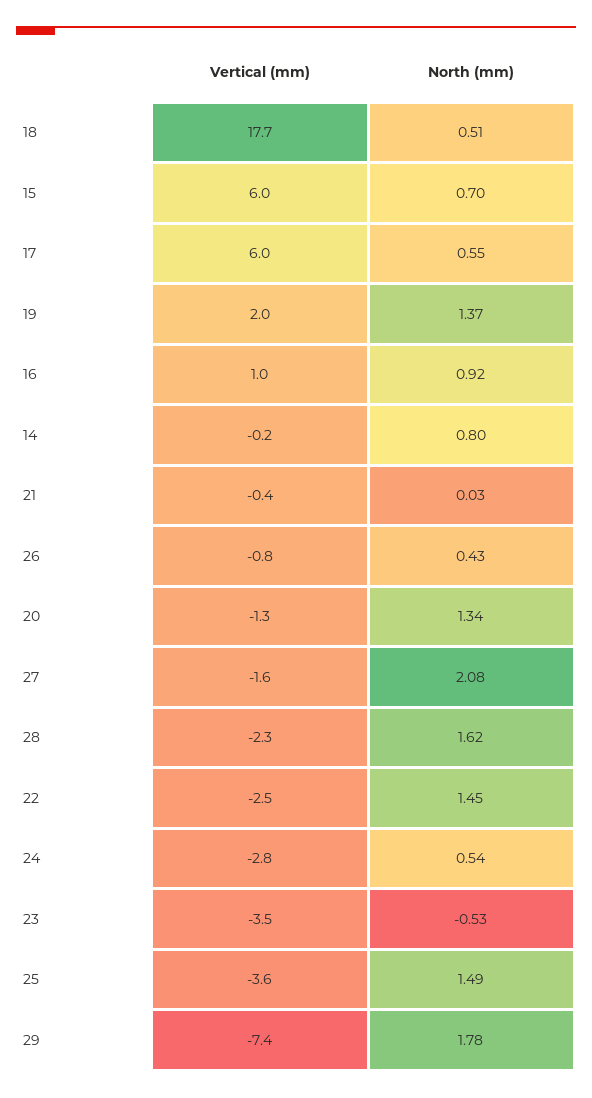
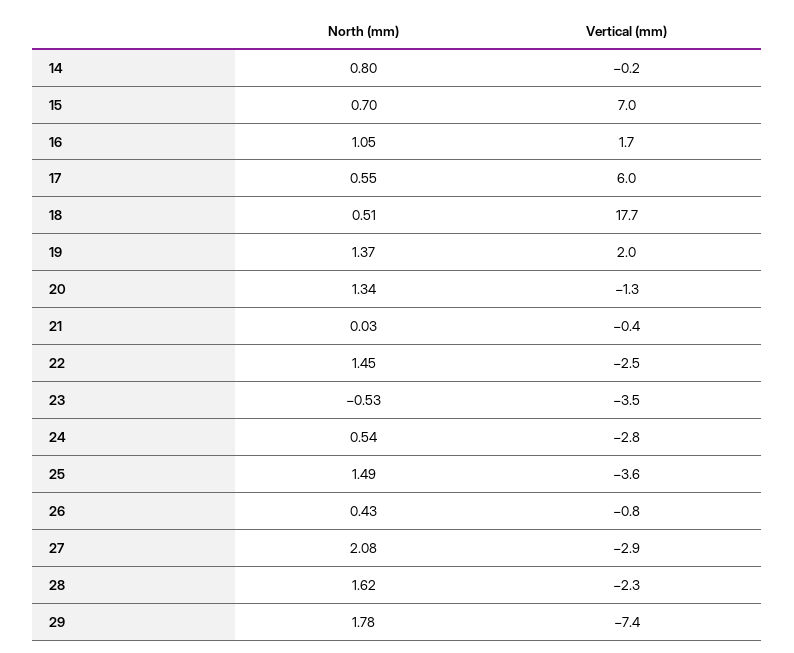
Vertical (mm), 15: 6 -> 7
Vertical (mm), 16: 1 -> 1.7
North (mm), 16: 0.92 -> 1.05
Vertical (mm), 27: -1.6 -> -2.9

